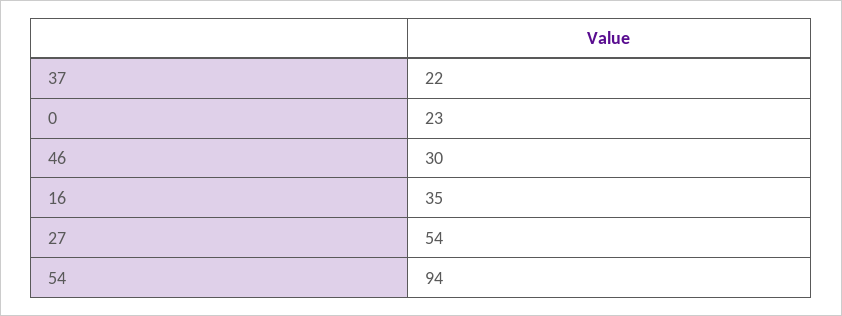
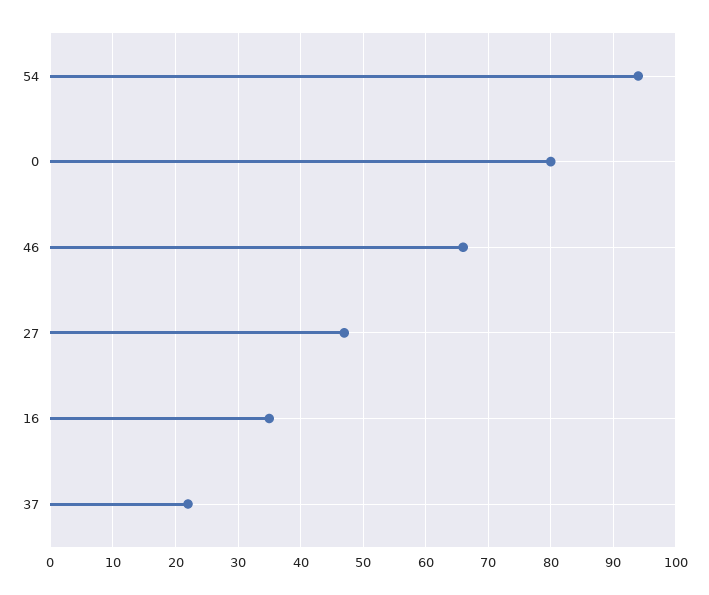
0: 23 -> 80
46: 30 -> 66
27: 54 -> 47

